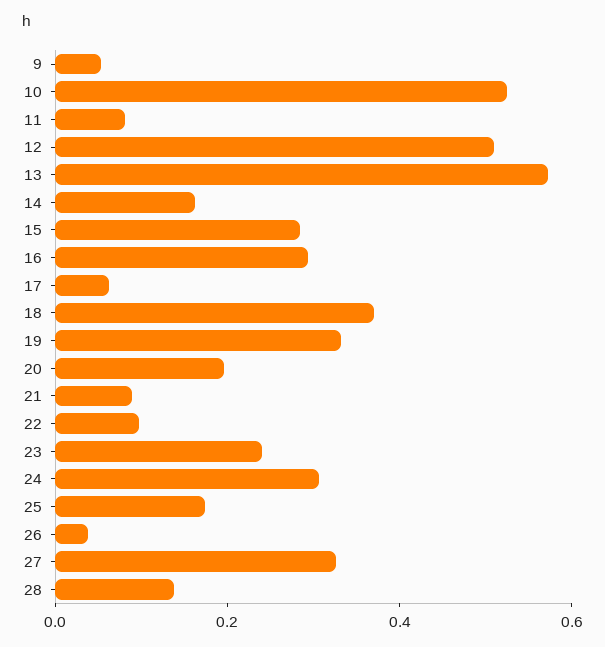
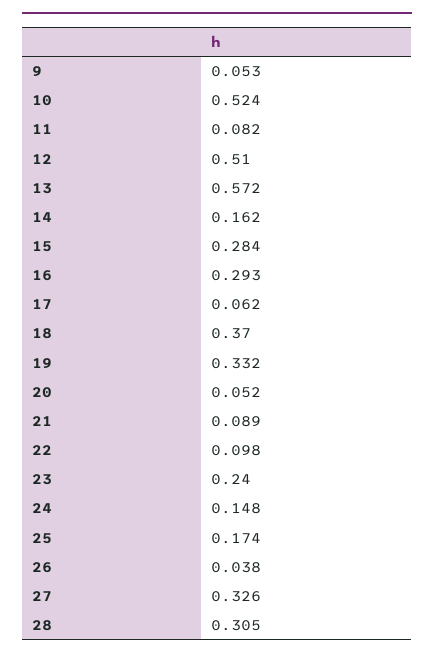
20: 0.2 -> 0.052
24: 0.3 -> 0.148
28: 0.15 -> 0.305

